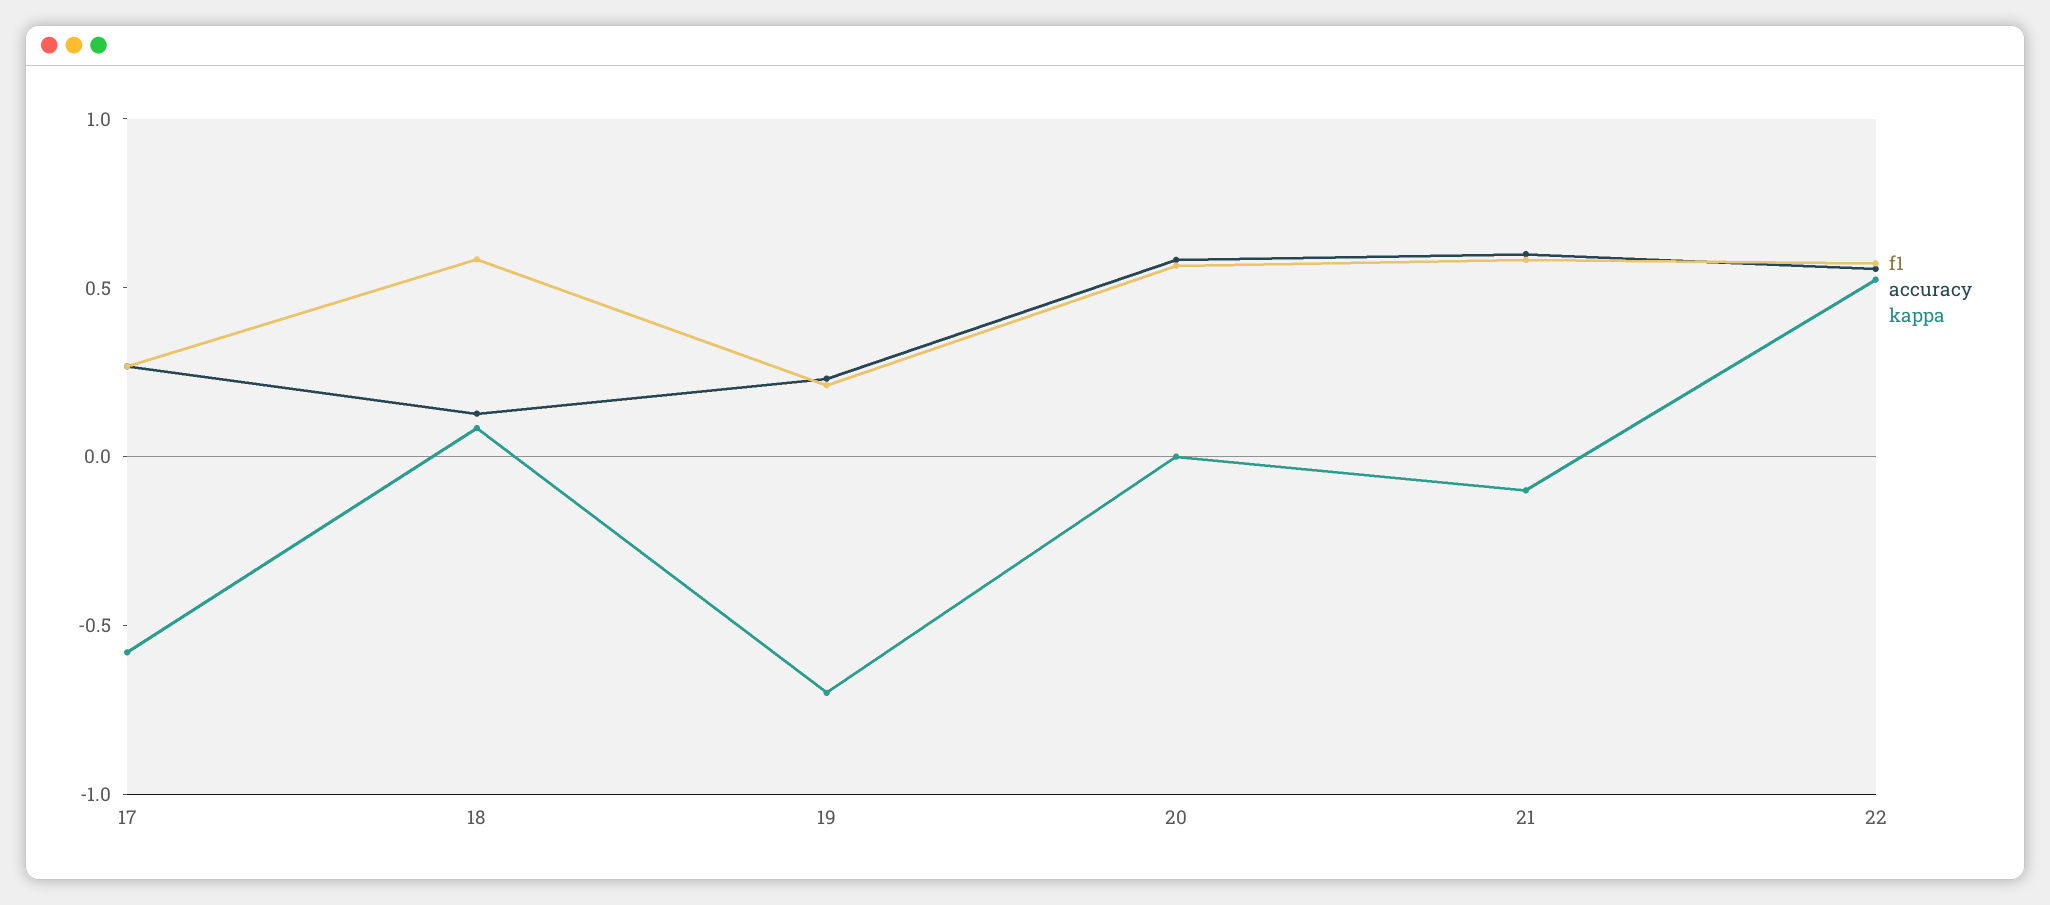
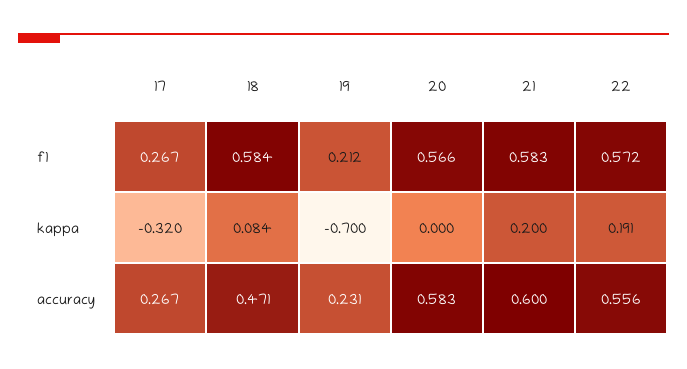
kappa, 17: -0.6 -> -0.32
accuracy, 18: 0.1 -> 0.471
kappa, 21: -0.1 -> 0.2
kappa, 22: 0.5 -> 0.191

